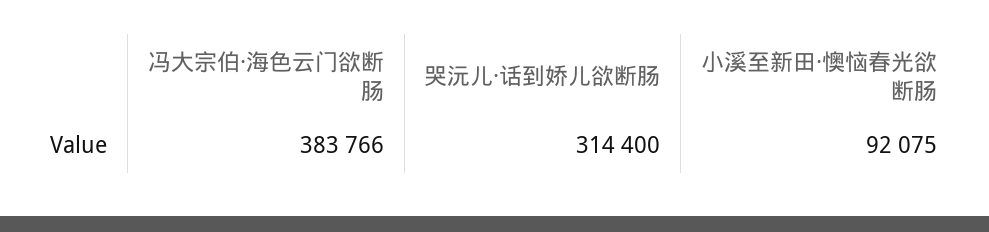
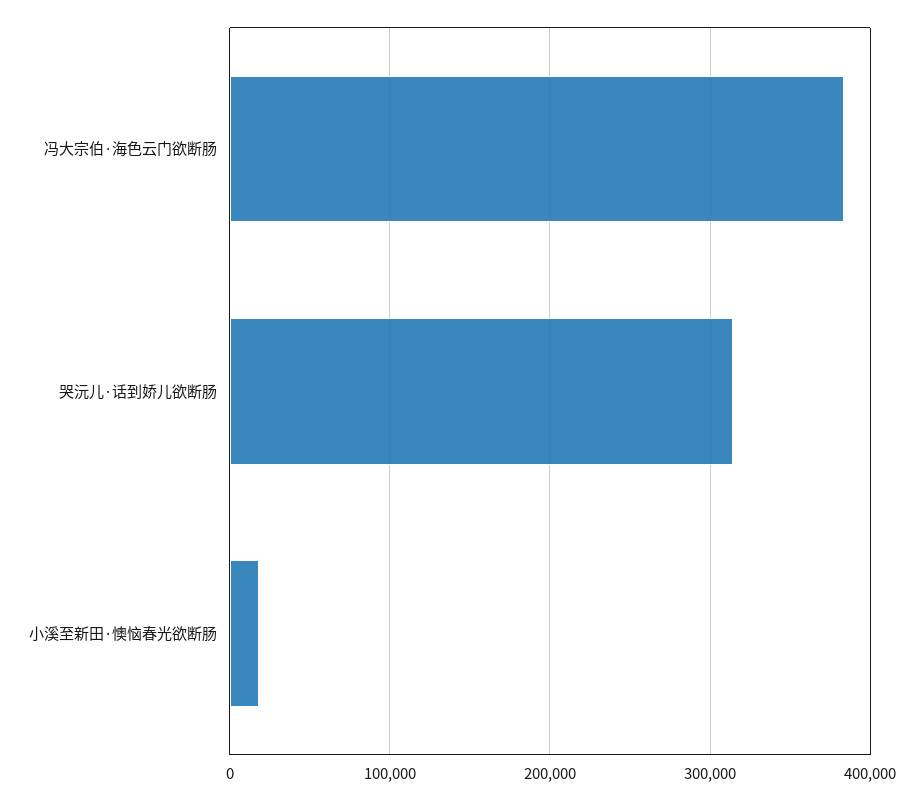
小溪至新田·懊恼春光欲断肠: 92075 -> 20000

